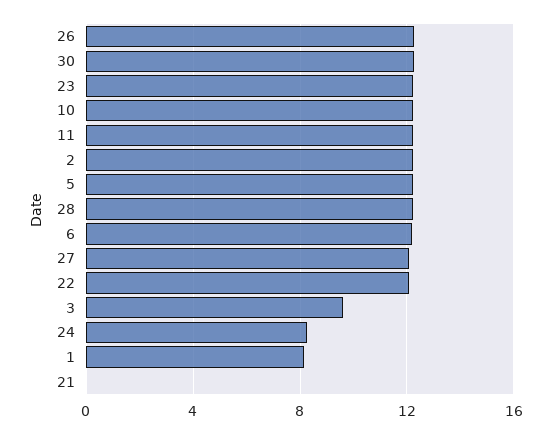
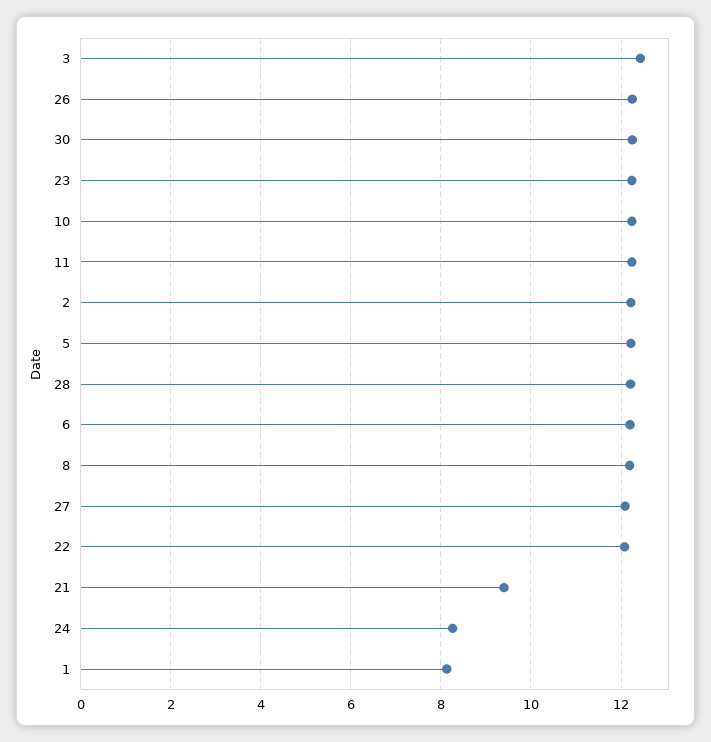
3: 9.5 -> 12.4
21: 0 -> 9.4
8: none -> 12.2

